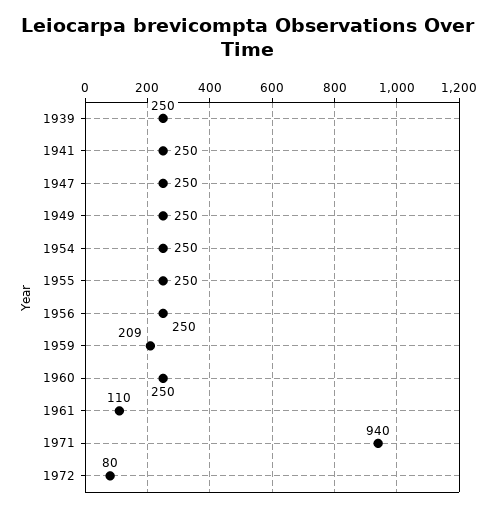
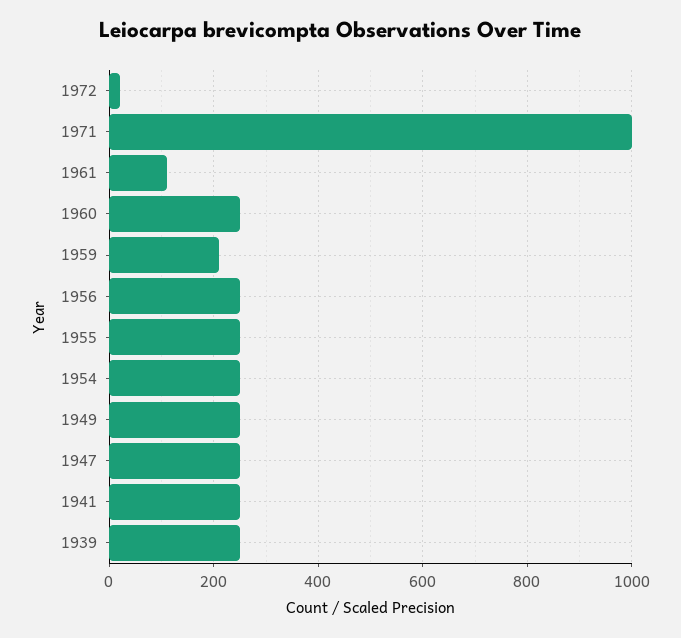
1971: 940 -> 1000
1972: 80 -> 20

